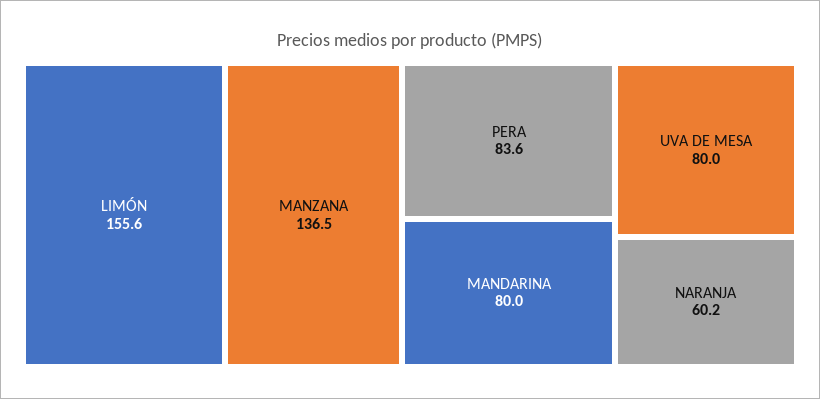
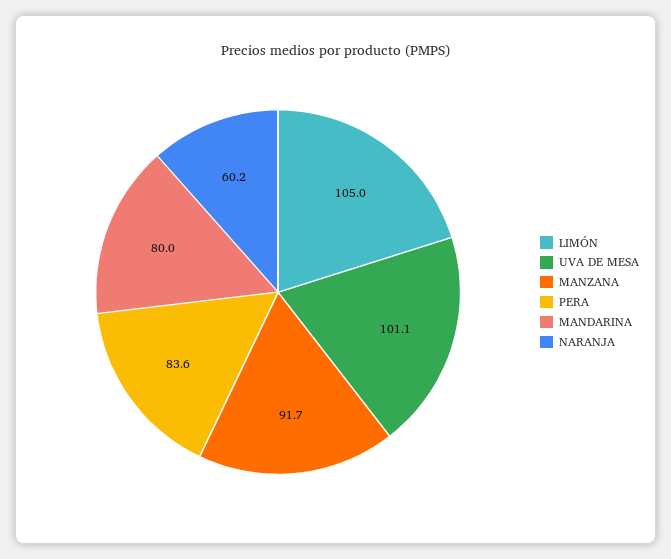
LIMÓN: 155.6 -> 105
MANZANA: 136.5 -> 91.7
UVA DE MESA: 80 -> 101.1

